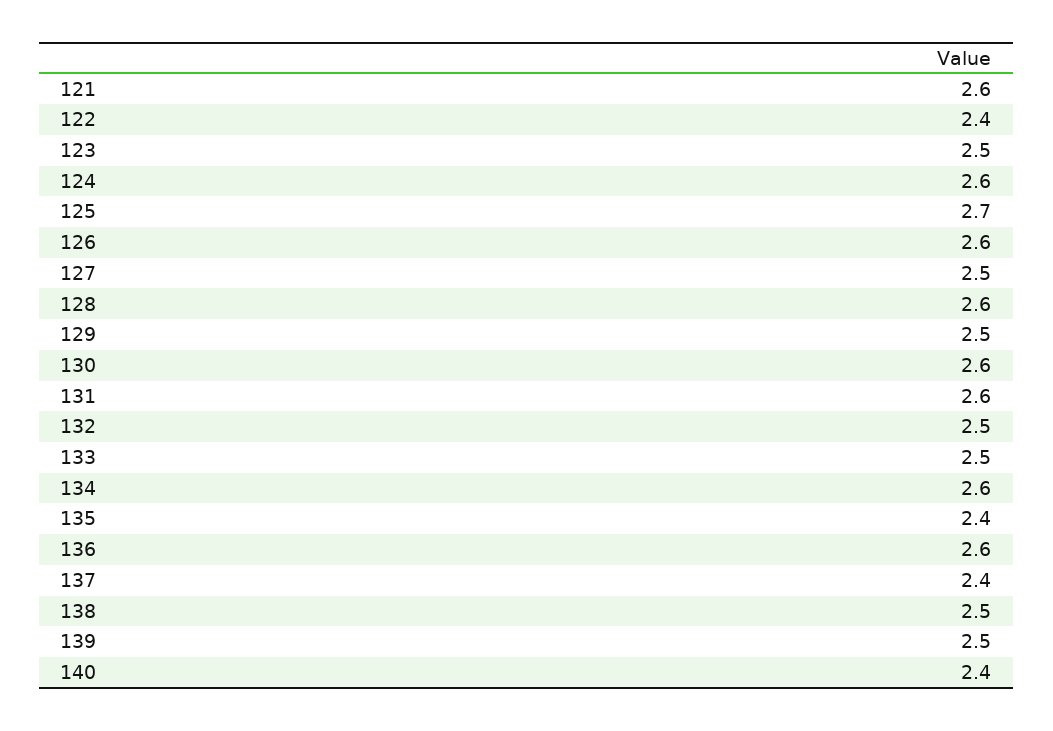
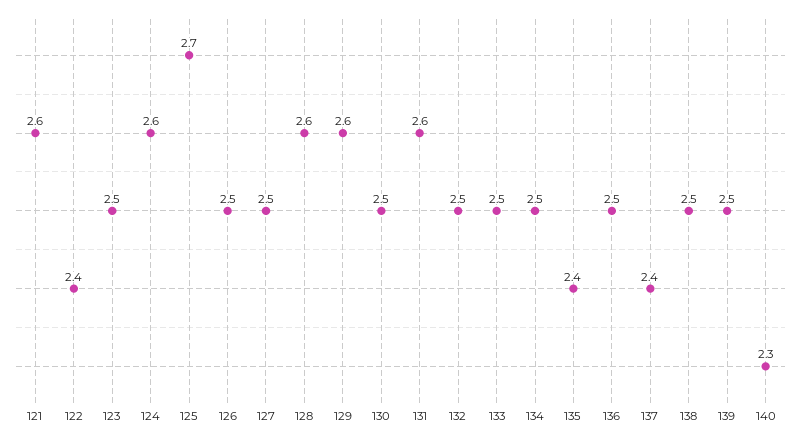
126: 2.6 -> 2.5
129: 2.5 -> 2.6
130: 2.6 -> 2.5
134: 2.6 -> 2.5
136: 2.6 -> 2.5
140: 2.4 -> 2.3

